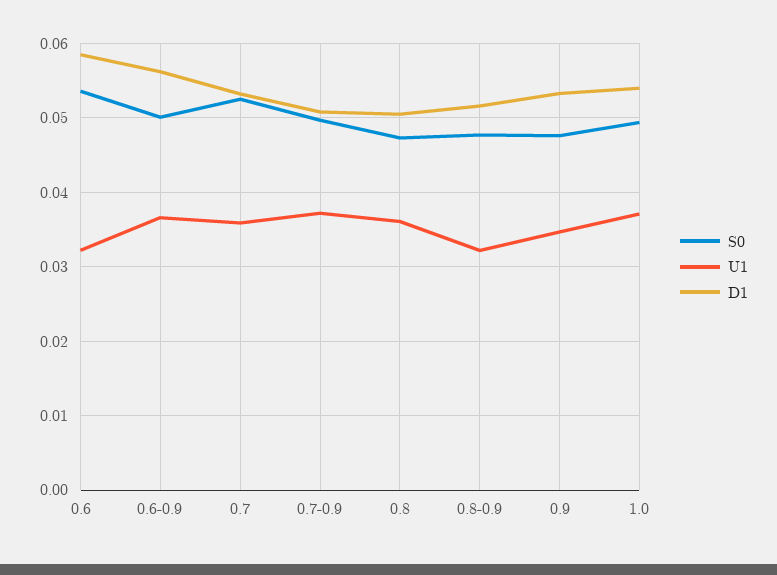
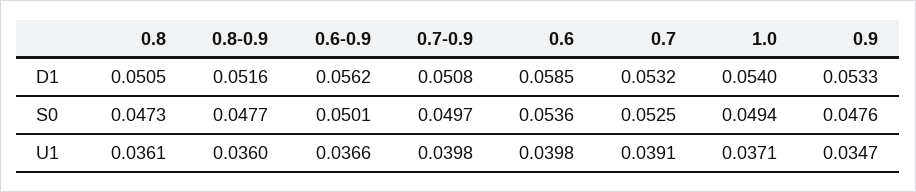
U1, 0.6: 0.032 -> 0.0398
U1, 0.7: 0.036 -> 0.0391
U1, 0.7-0.9: 0.037 -> 0.0398
U1, 0.8-0.9: 0.032 -> 0.036

